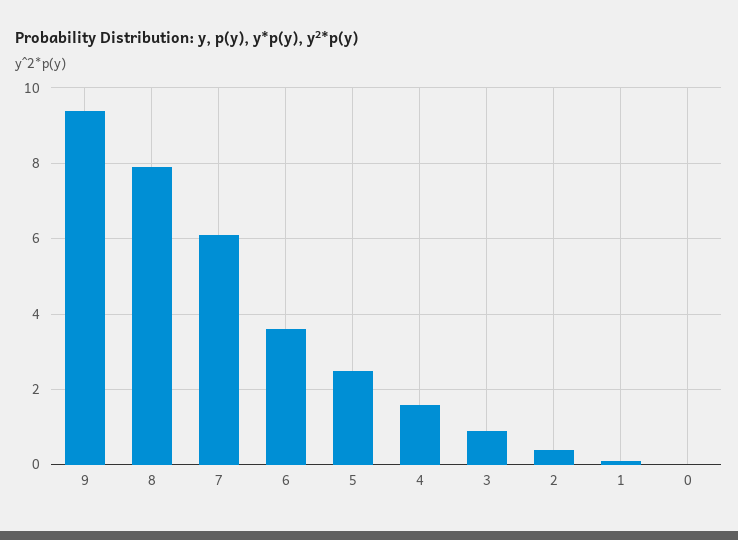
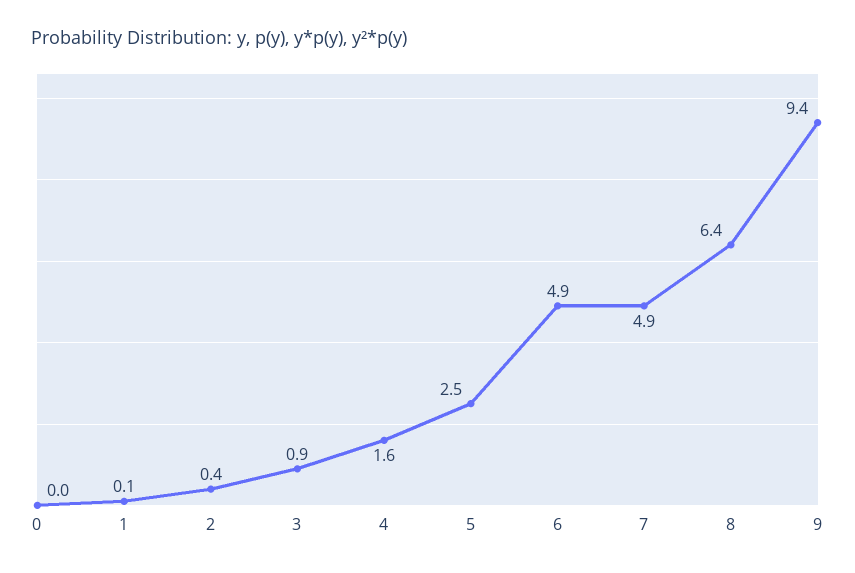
8: 8 -> 6.4
7: 6 -> 4.9
6: 3.5 -> 4.9

